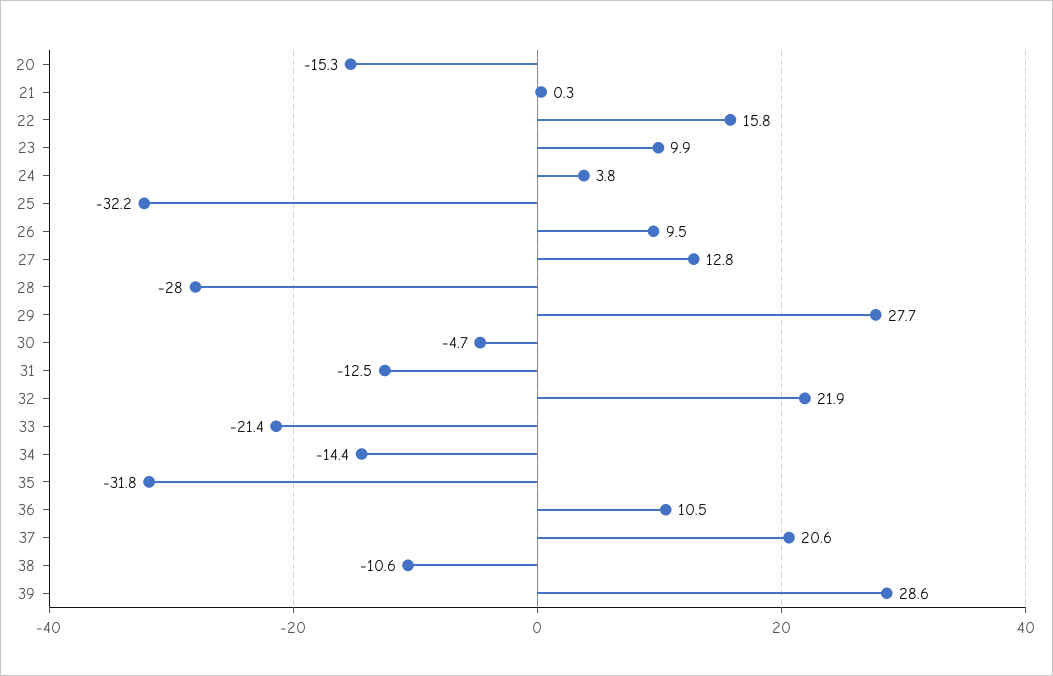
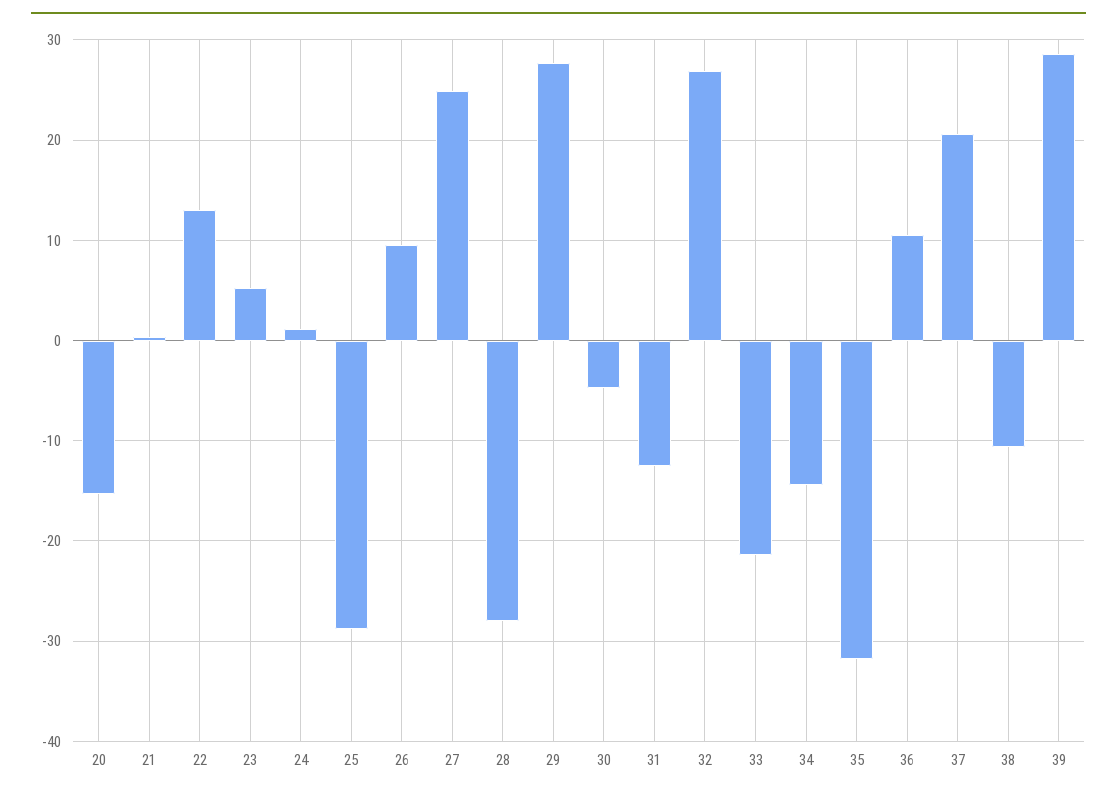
22: 15.8 -> 13
23: 9.9 -> 5
24: 3.8 -> 1
25: -32.2 -> -29
27: 12.8 -> 25
32: 21.9 -> 27

